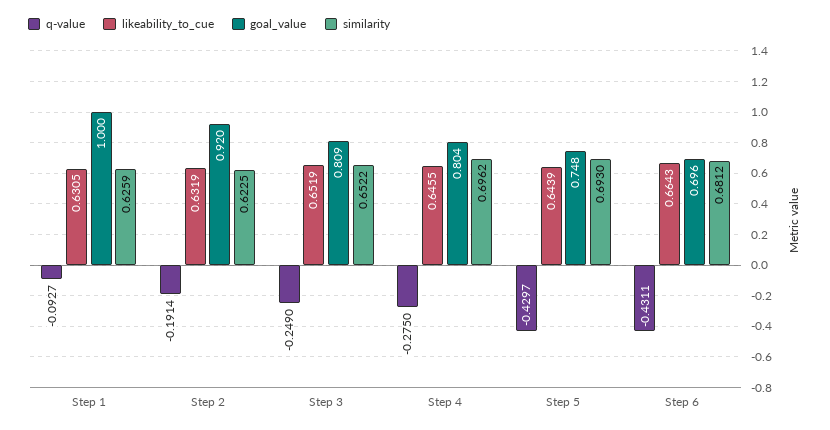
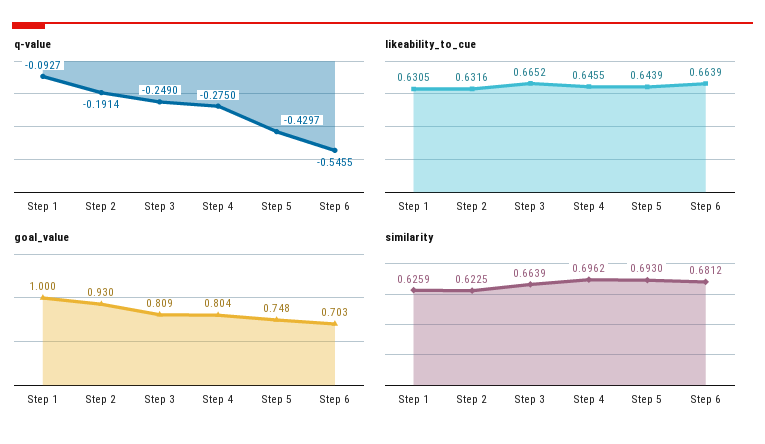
likeability_to_cue, Step 2: 0.6319 -> 0.6316
goal_value, Step 2: 0.92 -> 0.93
likeability_to_cue, Step 3: 0.6519 -> 0.6652
similarity, Step 3: 0.6522 -> 0.6639
q-value, Step 6: -0.4311 -> -0.5455
likeability_to_cue, Step 6: 0.6643 -> 0.6639
goal_value, Step 6: 0.696 -> 0.703

